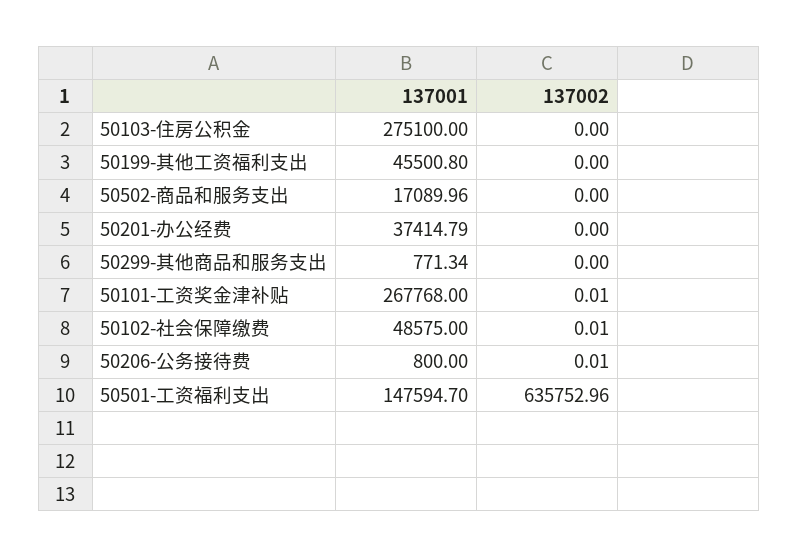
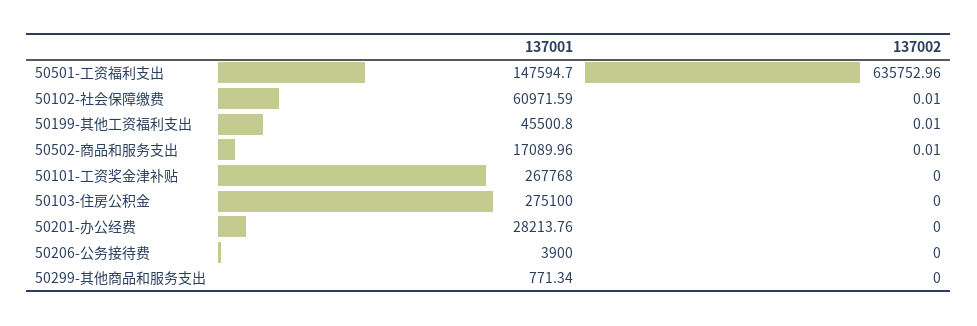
137002, 50199-其他工资福利支出: 0 -> 0.01
137002, 50502-商品和服务支出: 0 -> 0.01
137001, 50201-办公经费: 37414.79 -> 28213.76
137002, 50101-工资奖金津补贴: 0.01 -> 0
137001, 50102-社会保障缴费: 48575 -> 60971.59
137001, 50206-公务接待费: 800 -> 3900
137002, 50206-公务接待费: 0.01 -> 0

